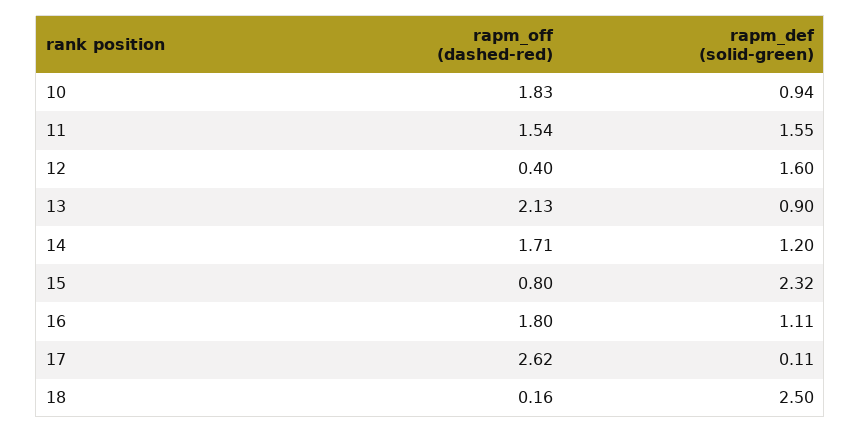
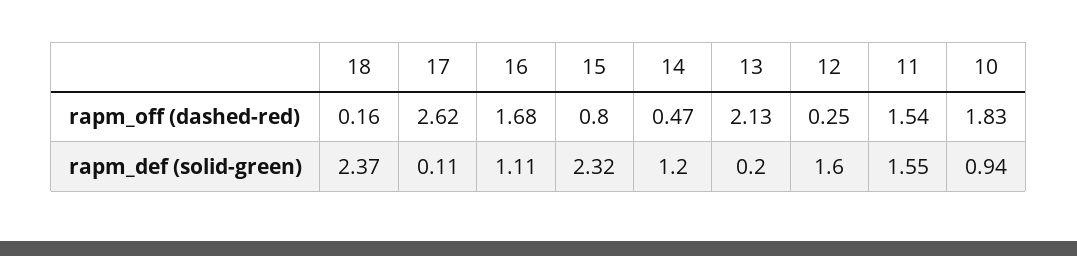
rapm_off (dashed-red), 12: 0.4 -> 0.25
rapm_def (solid-green), 13: 0.9 -> 0.2
rapm_off (dashed-red), 14: 1.71 -> 0.47
rapm_off (dashed-red), 16: 1.8 -> 1.68
rapm_def (solid-green), 18: 2.5 -> 2.37

